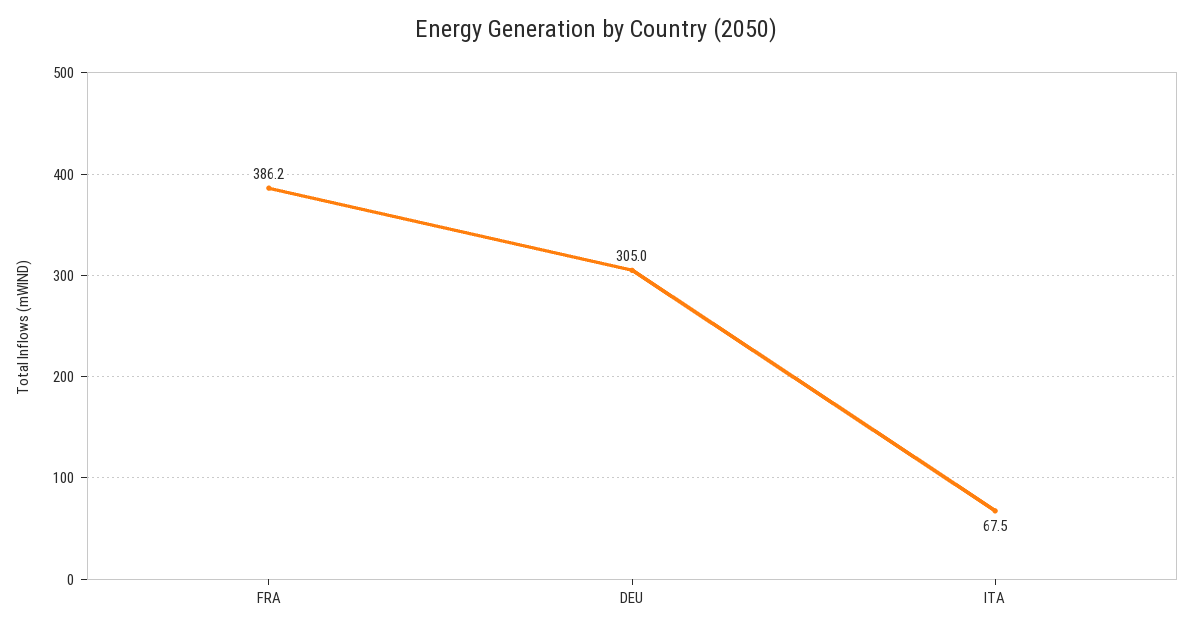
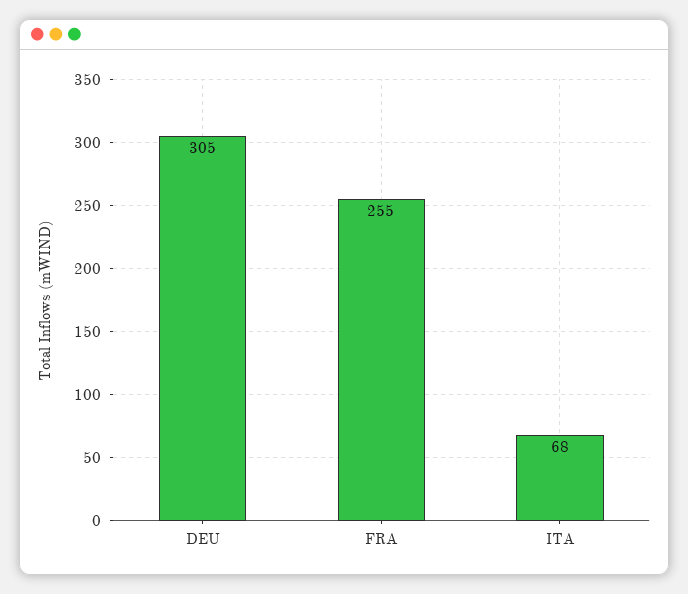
FRA: 386.2 -> 255

